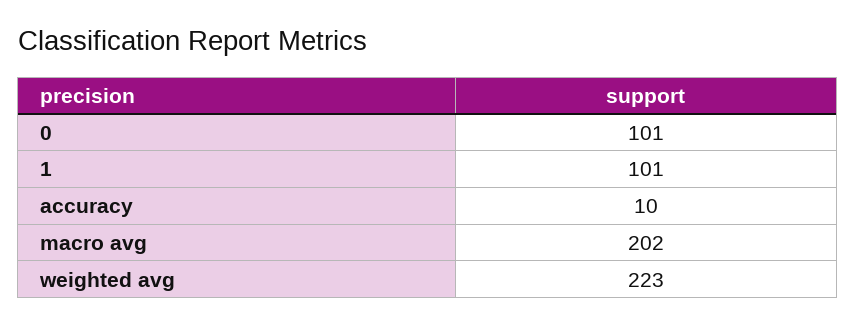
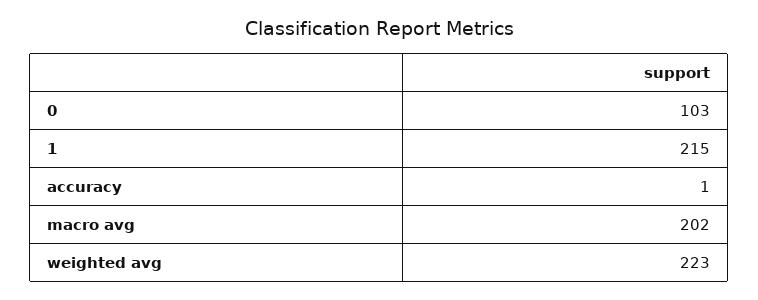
0: 101 -> 103
1: 101 -> 215
accuracy: 10 -> 1

